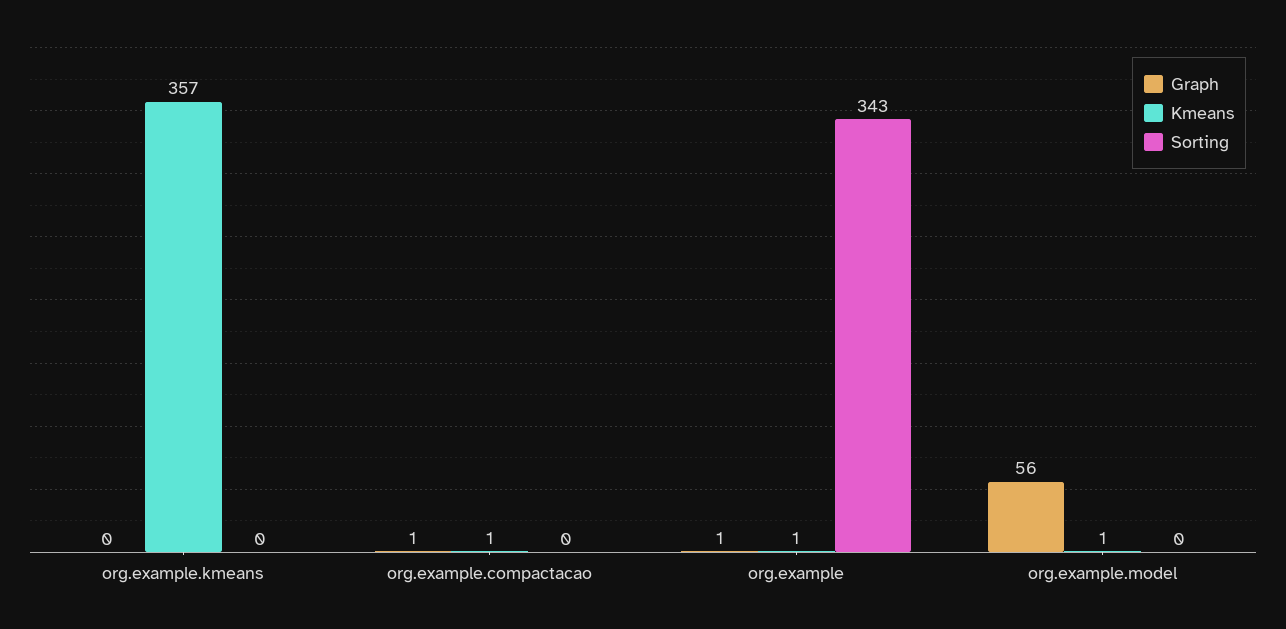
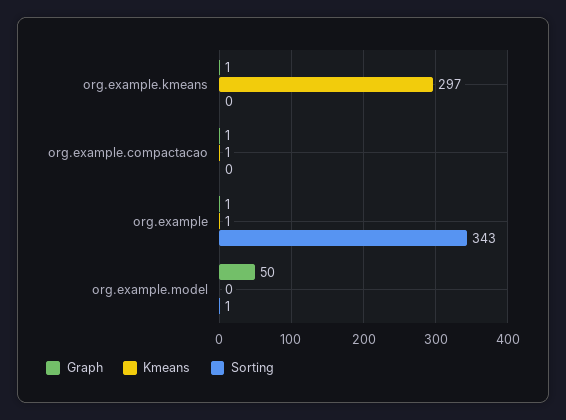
Graph, org.example.kmeans: 0 -> 1
Kmeans, org.example.kmeans: 357 -> 297
Graph, org.example.model: 56 -> 50
Kmeans, org.example.model: 1 -> 0
Sorting, org.example.model: 0 -> 1

